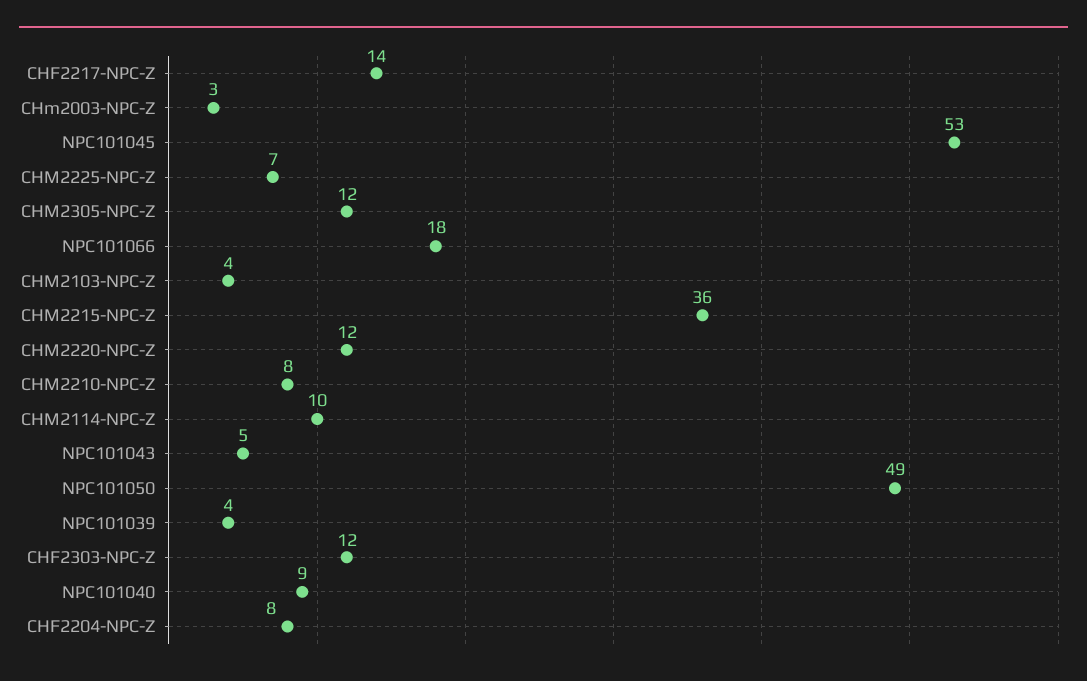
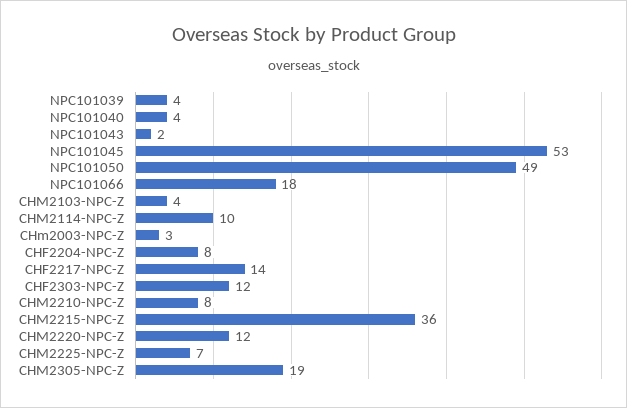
CHM2305-NPC-Z: 12 -> 19
NPC101043: 5 -> 2
NPC101040: 9 -> 4

